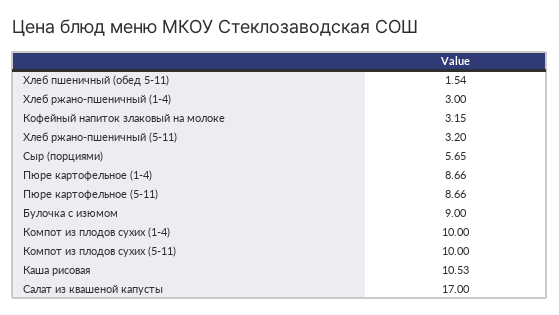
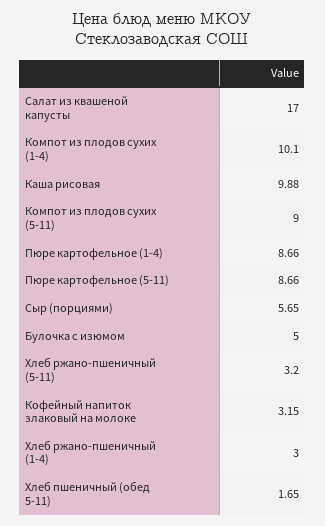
Хлеб пшеничный (обед 5-11): 1.54 -> 1.65
Булочка с изюмом: 9 -> 5
Компот из плодов сухих (1-4): 10 -> 10.1
Компот из плодов сухих (5-11): 10 -> 9
Каша рисовая: 10.53 -> 9.88

